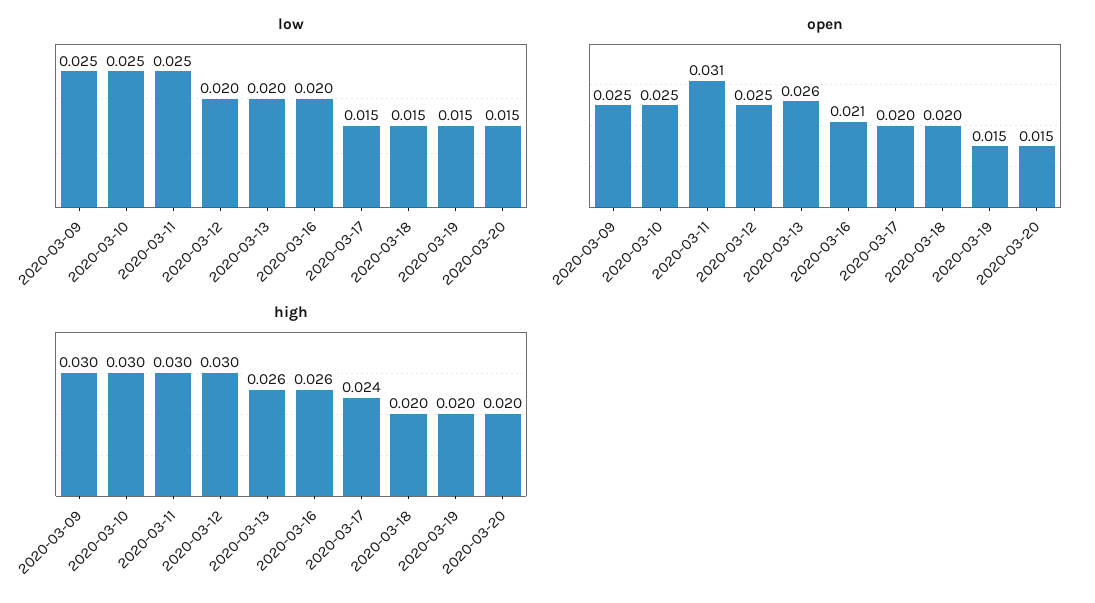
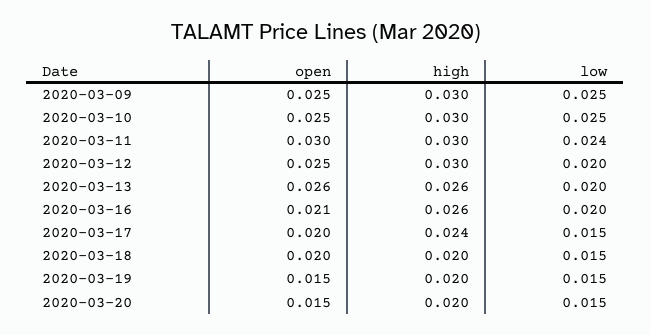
low, 2020-03-11: 0.025 -> 0.024
open, 2020-03-11: 0.031 -> 0.03

